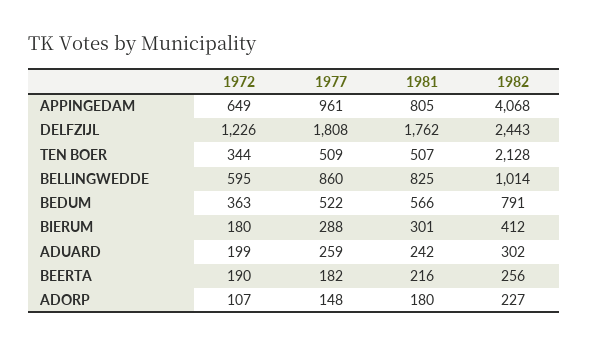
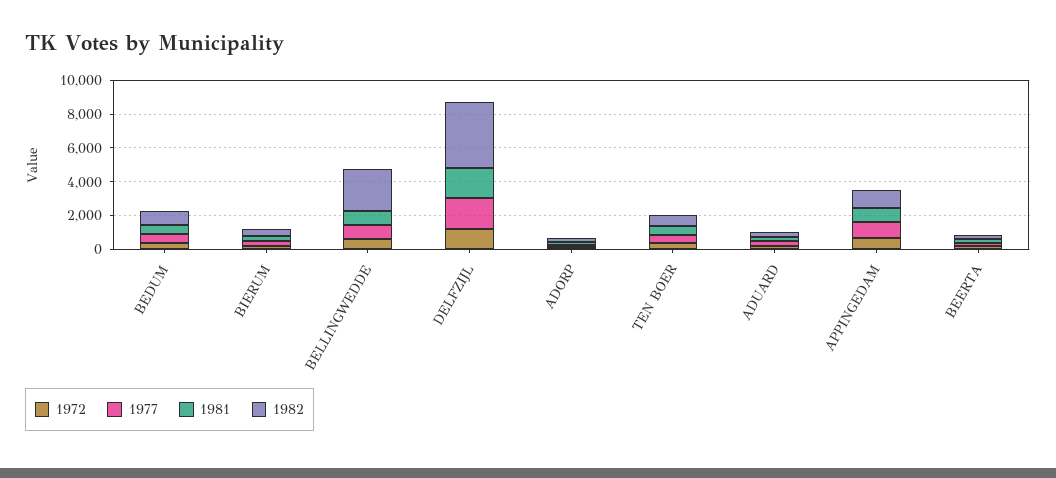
1982, APPINGEDAM: 4068 -> 1000
1982, DELFZIJL: 2443 -> 4000
1982, TEN BOER: 2128 -> 500
1982, BELLINGWEDDE: 1014 -> 2500

